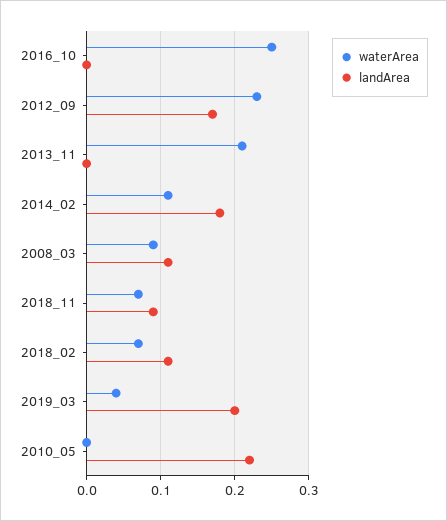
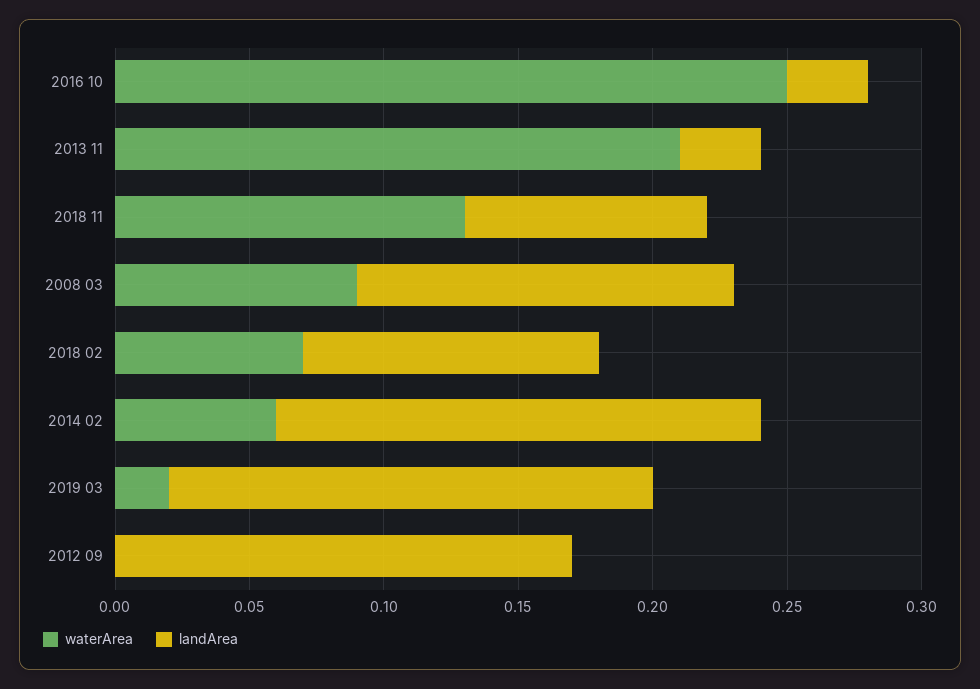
landArea, 2016_10: 0 -> 0.03
waterArea, 2012_09: 0.23 -> 0
landArea, 2013_11: 0 -> 0.03
waterArea, 2014_02: 0.11 -> 0.06
landArea, 2008_03: 0.11 -> 0.14
waterArea, 2018_11: 0.07 -> 0.13
waterArea, 2019_03: 0.04 -> 0.02
landArea, 2019_03: 0.2 -> 0.18
waterArea, 2010_05: 0 -> none
landArea, 2010_05: 0.22 -> none

